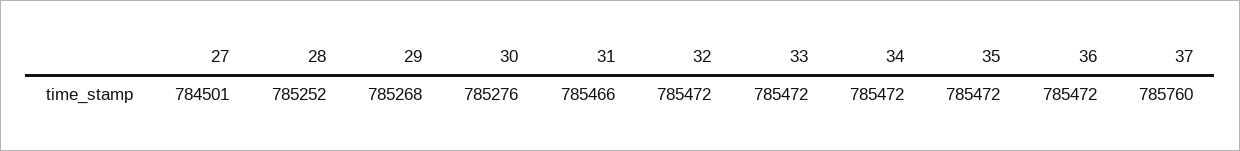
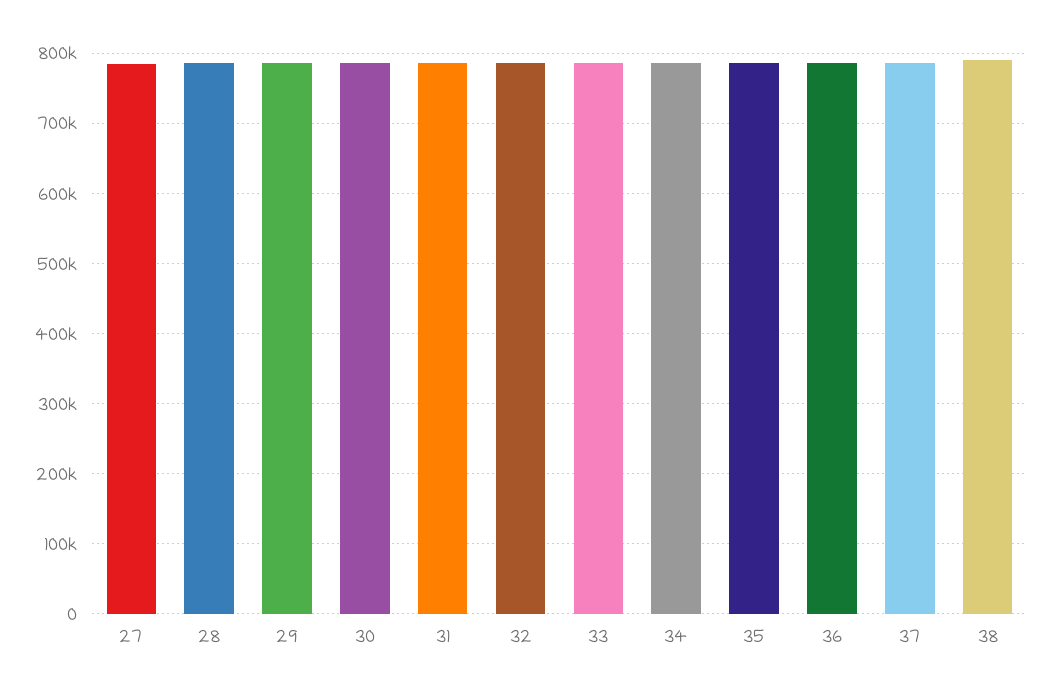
38: none -> 790000

